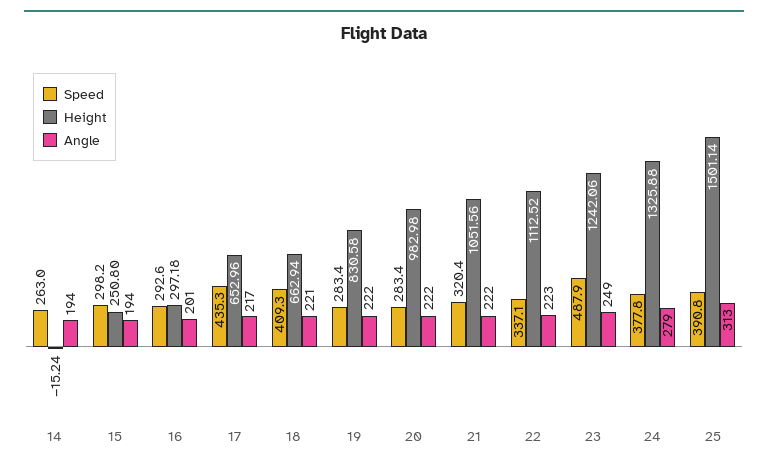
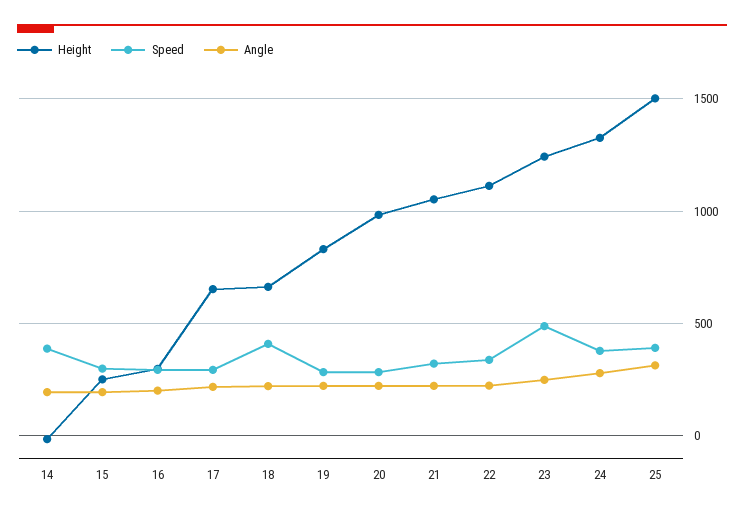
Speed, 14: 263 -> 400
Speed, 17: 435.3 -> 300

